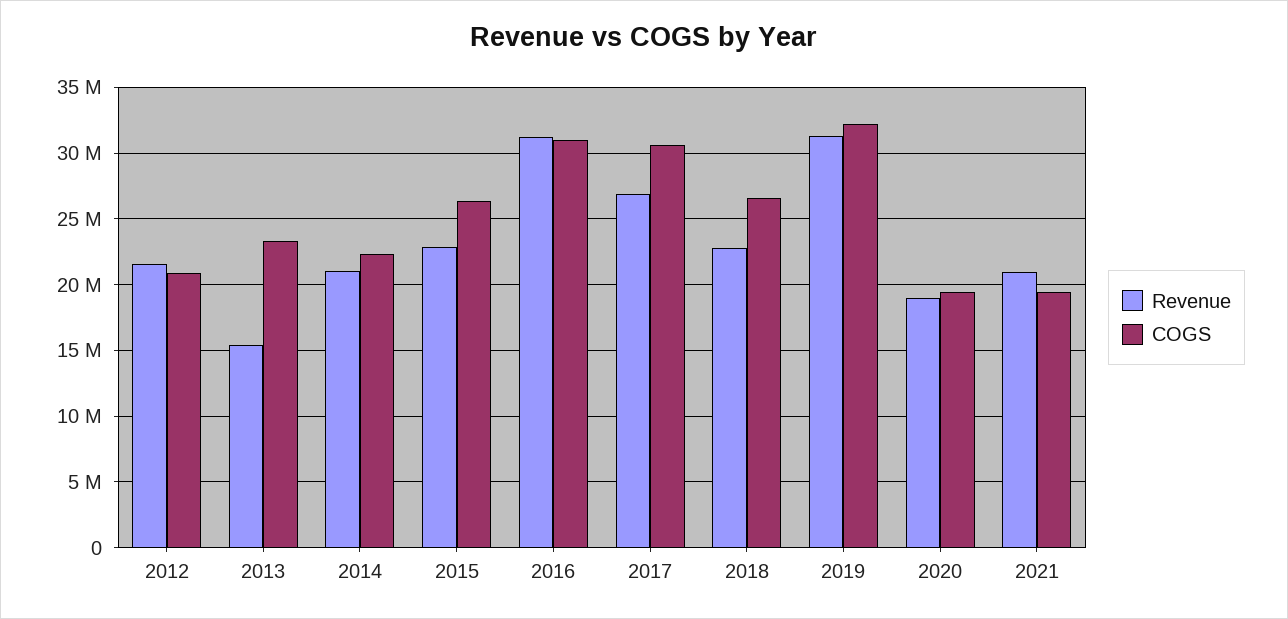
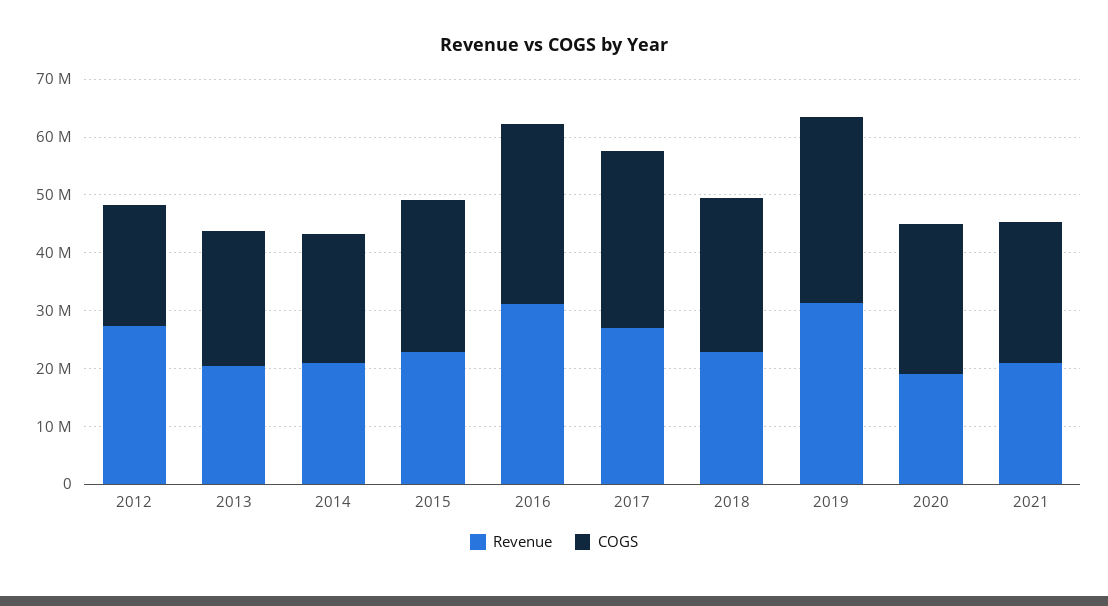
Revenue, 2012: 21500000 -> 28000000
Revenue, 2013: 15500000 -> 20000000
COGS, 2020: 19500000 -> 26000000
COGS, 2021: 19500000 -> 24000000

